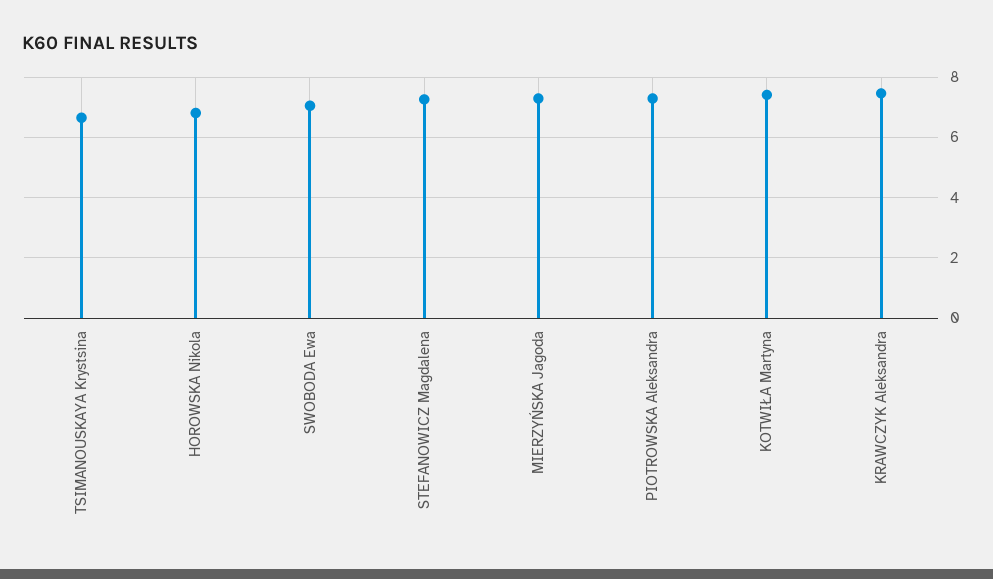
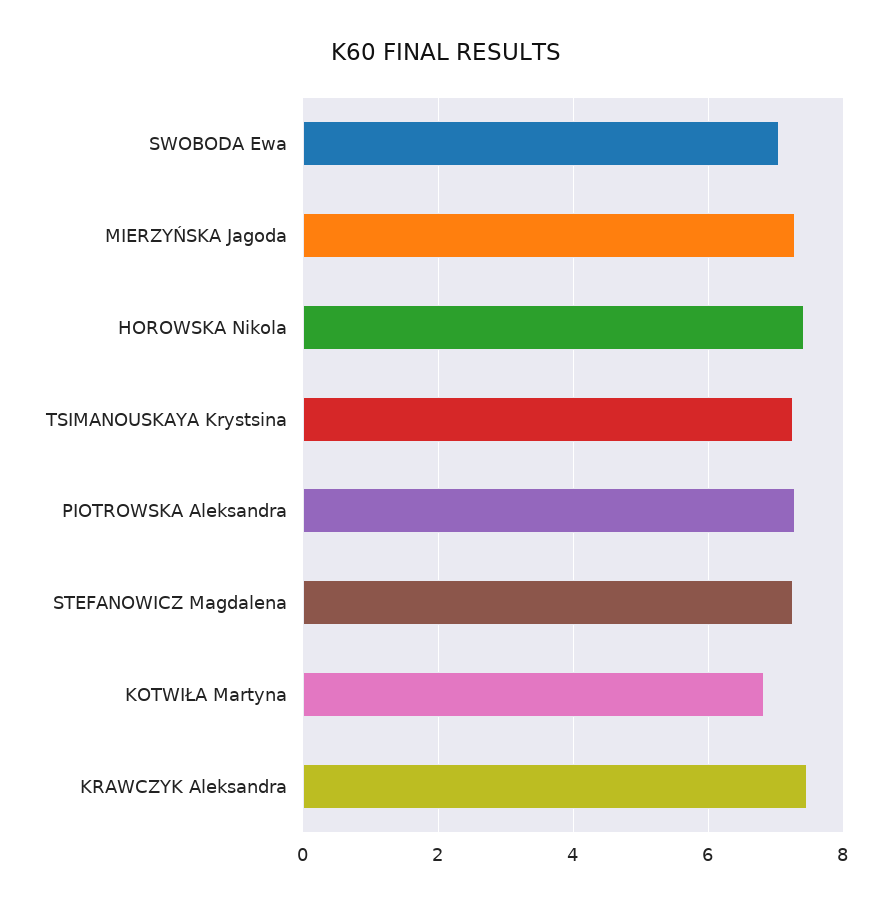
TSIMANOUSKAYA Krystsina: 6.6 -> 7.2
HOROWSKA Nikola: 6.8 -> 7.4
KOTWIŁA Martyna: 7.4 -> 6.8

